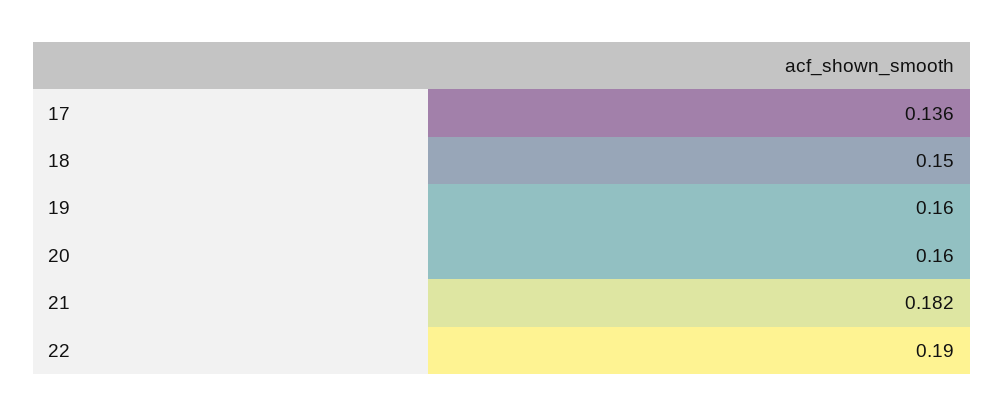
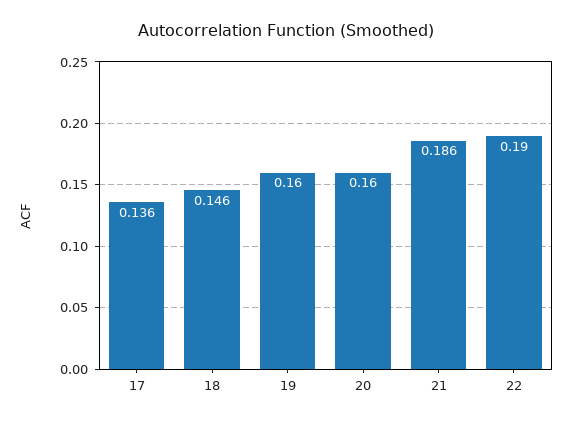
18: 0.15 -> 0.146
21: 0.182 -> 0.186

